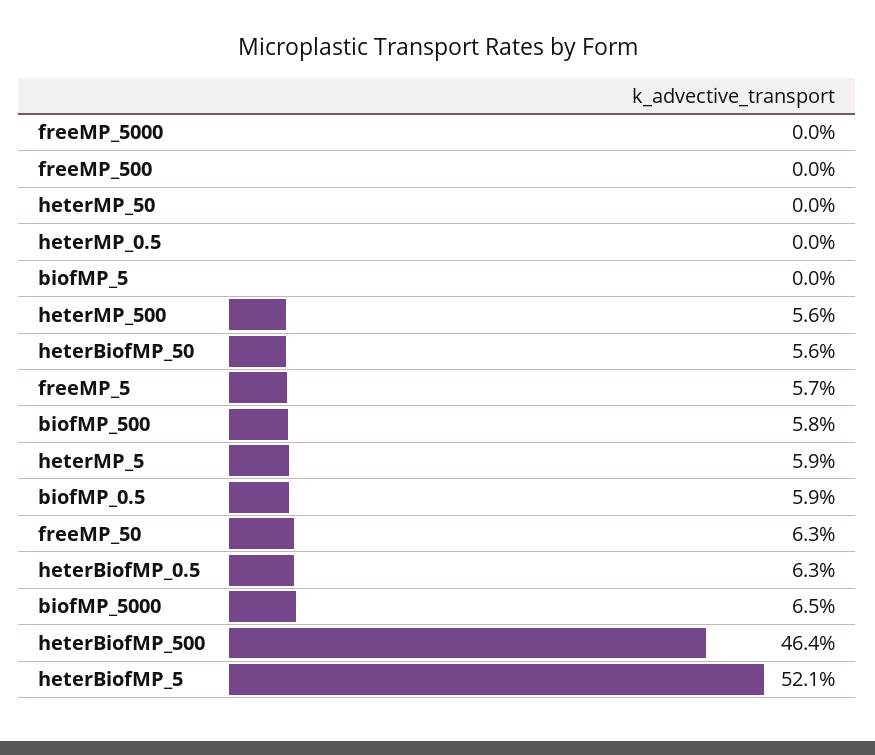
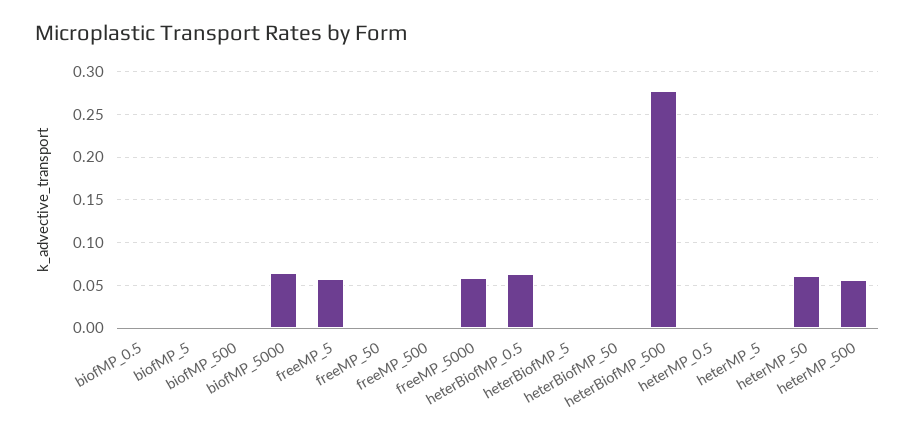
freeMP_5000: 0 -> 0.06
heterMP_50: 0 -> 0.06
heterBiofMP_50: 0.056 -> 0
biofMP_500: 0.058 -> 0
heterMP_5: 0.059 -> 0
biofMP_0.5: 0.059 -> 0
freeMP_50: 0.063 -> 0
heterBiofMP_500: 0.464 -> 0.28
heterBiofMP_5: 0.521 -> 0

